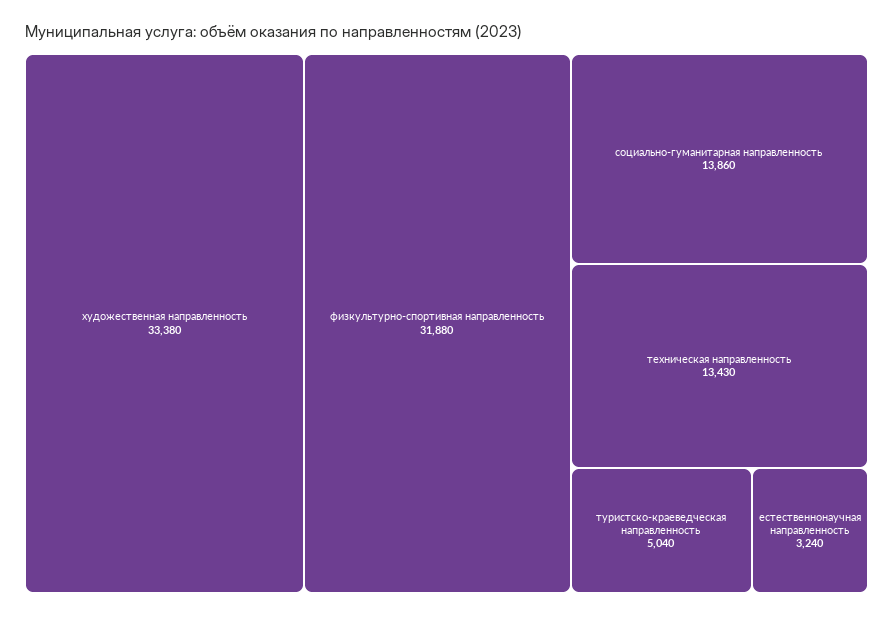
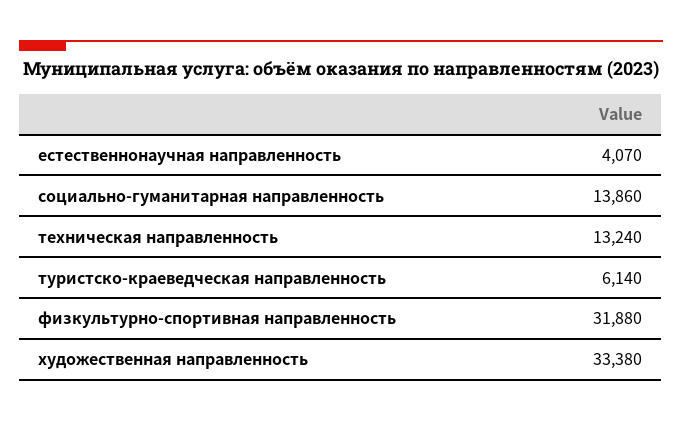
техническая направленность: 13430 -> 13240
туристско-краеведческая направленность: 5040 -> 6140
естественнонаучная направленность: 3240 -> 4070

